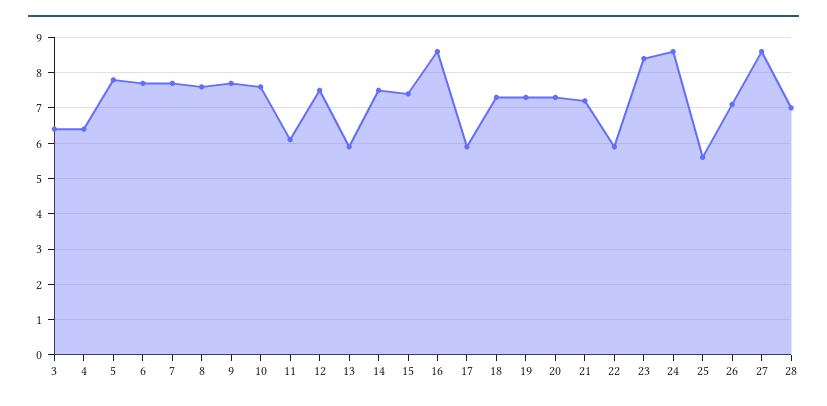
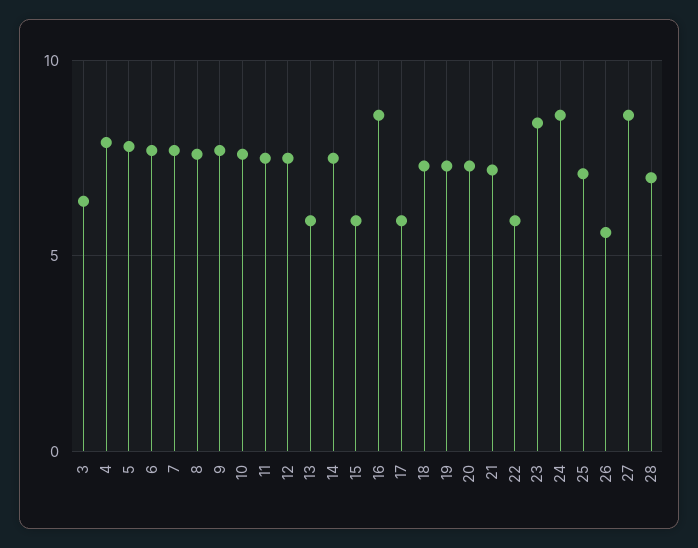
4: 6.5 -> 8
11: 6 -> 7.5
15: 7.5 -> 6
25: 5.5 -> 7
26: 7 -> 5.5

